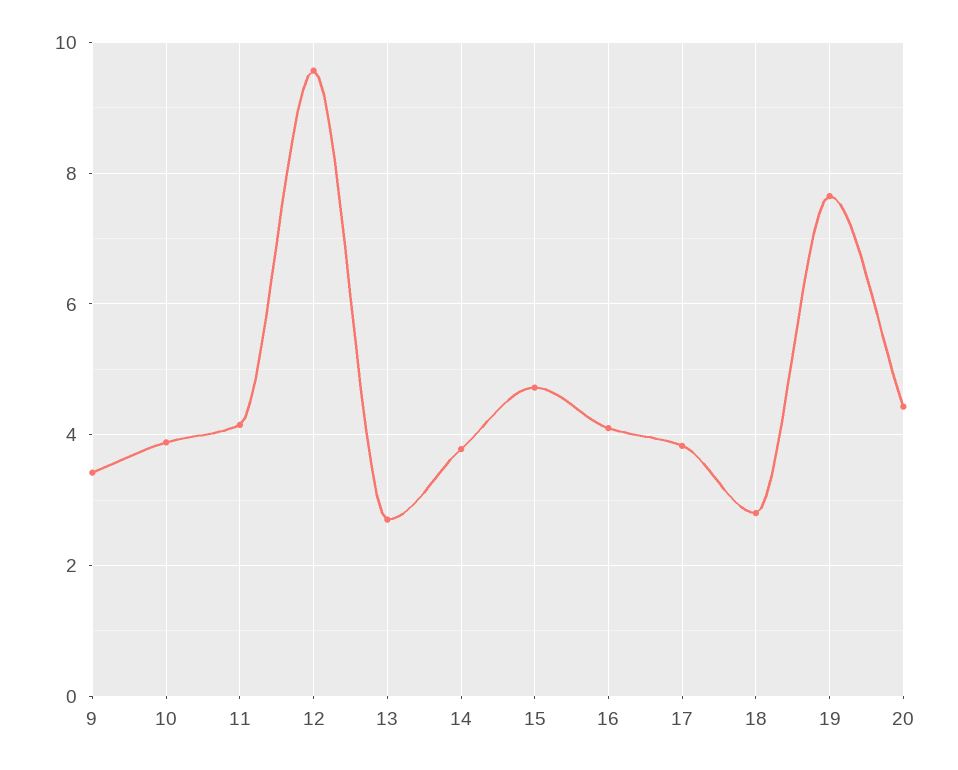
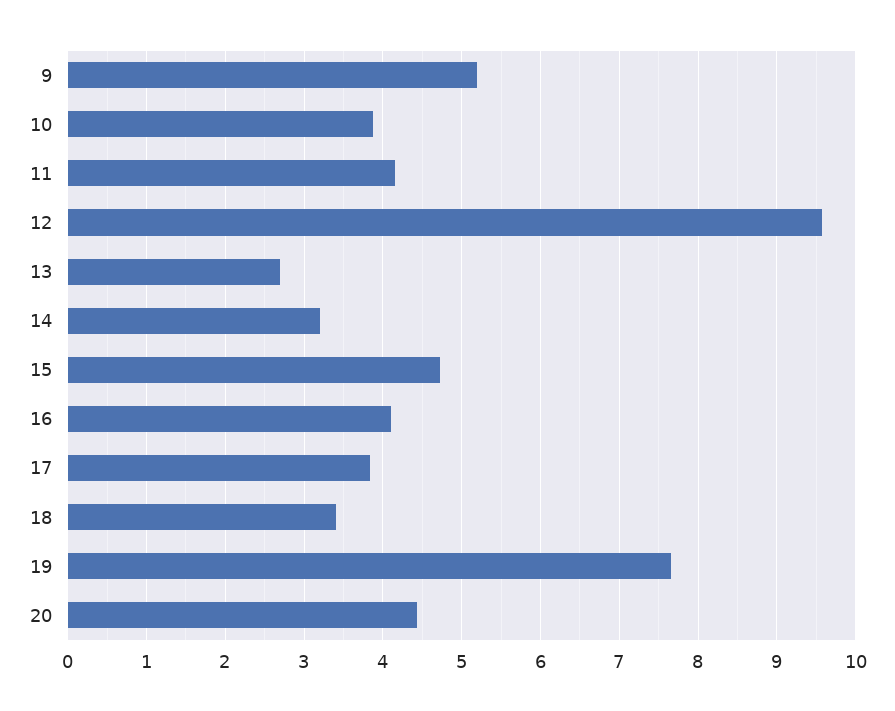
9: 3.4 -> 5.2
14: 3.8 -> 3.2
18: 2.8 -> 3.4

